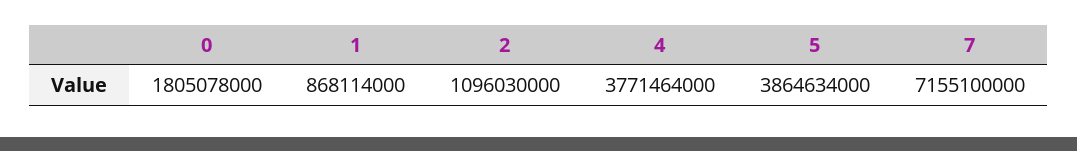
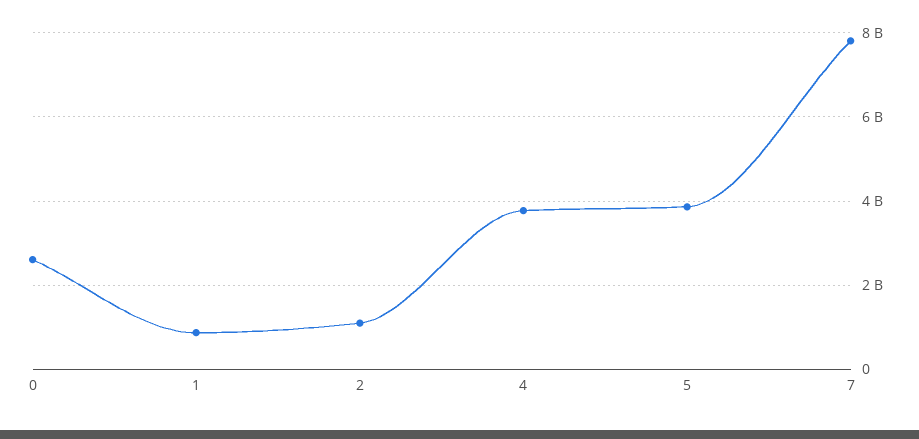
0: 1805078000 -> 2600000000
7: 7155100000 -> 7800000000

